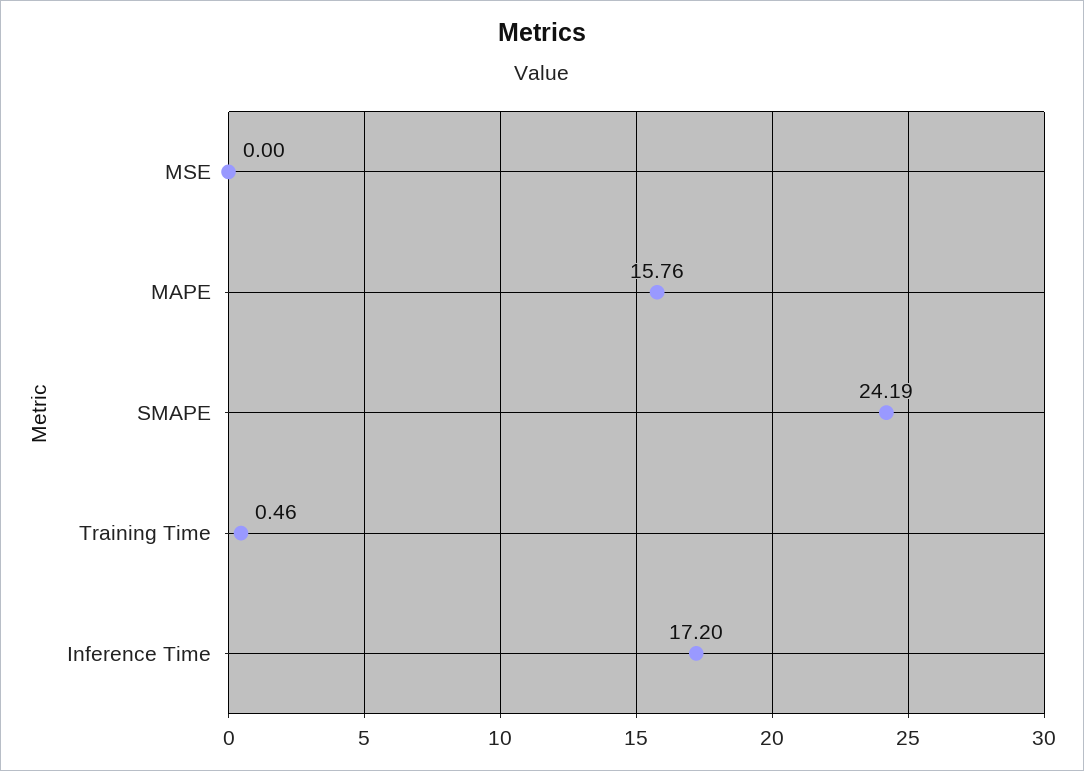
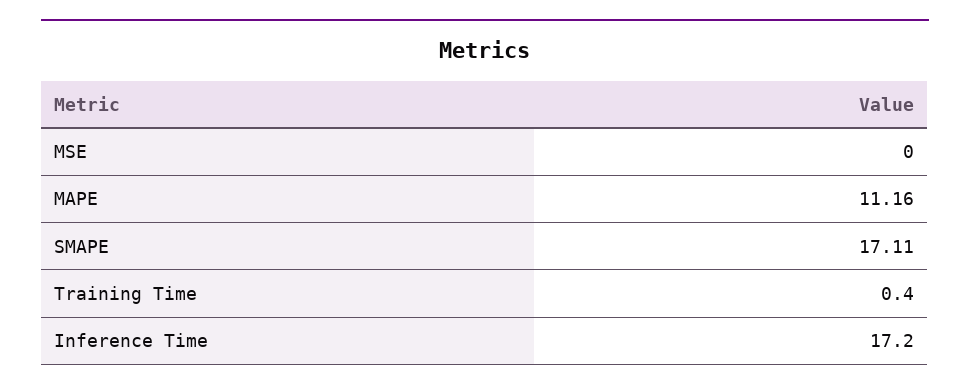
MAPE: 15.76 -> 11.16
SMAPE: 24.19 -> 17.11
Training Time: 0.46 -> 0.4

